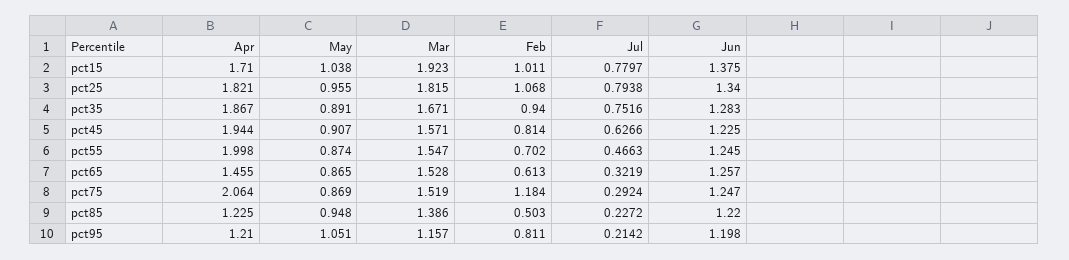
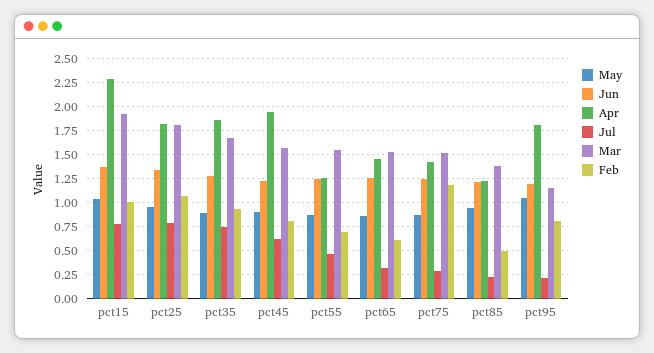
Apr, pct15: 1.71 -> 2.25
Apr, pct55: 1.998 -> 1.25
Apr, pct75: 2.064 -> 1.5
Apr, pct95: 1.21 -> 1.75

